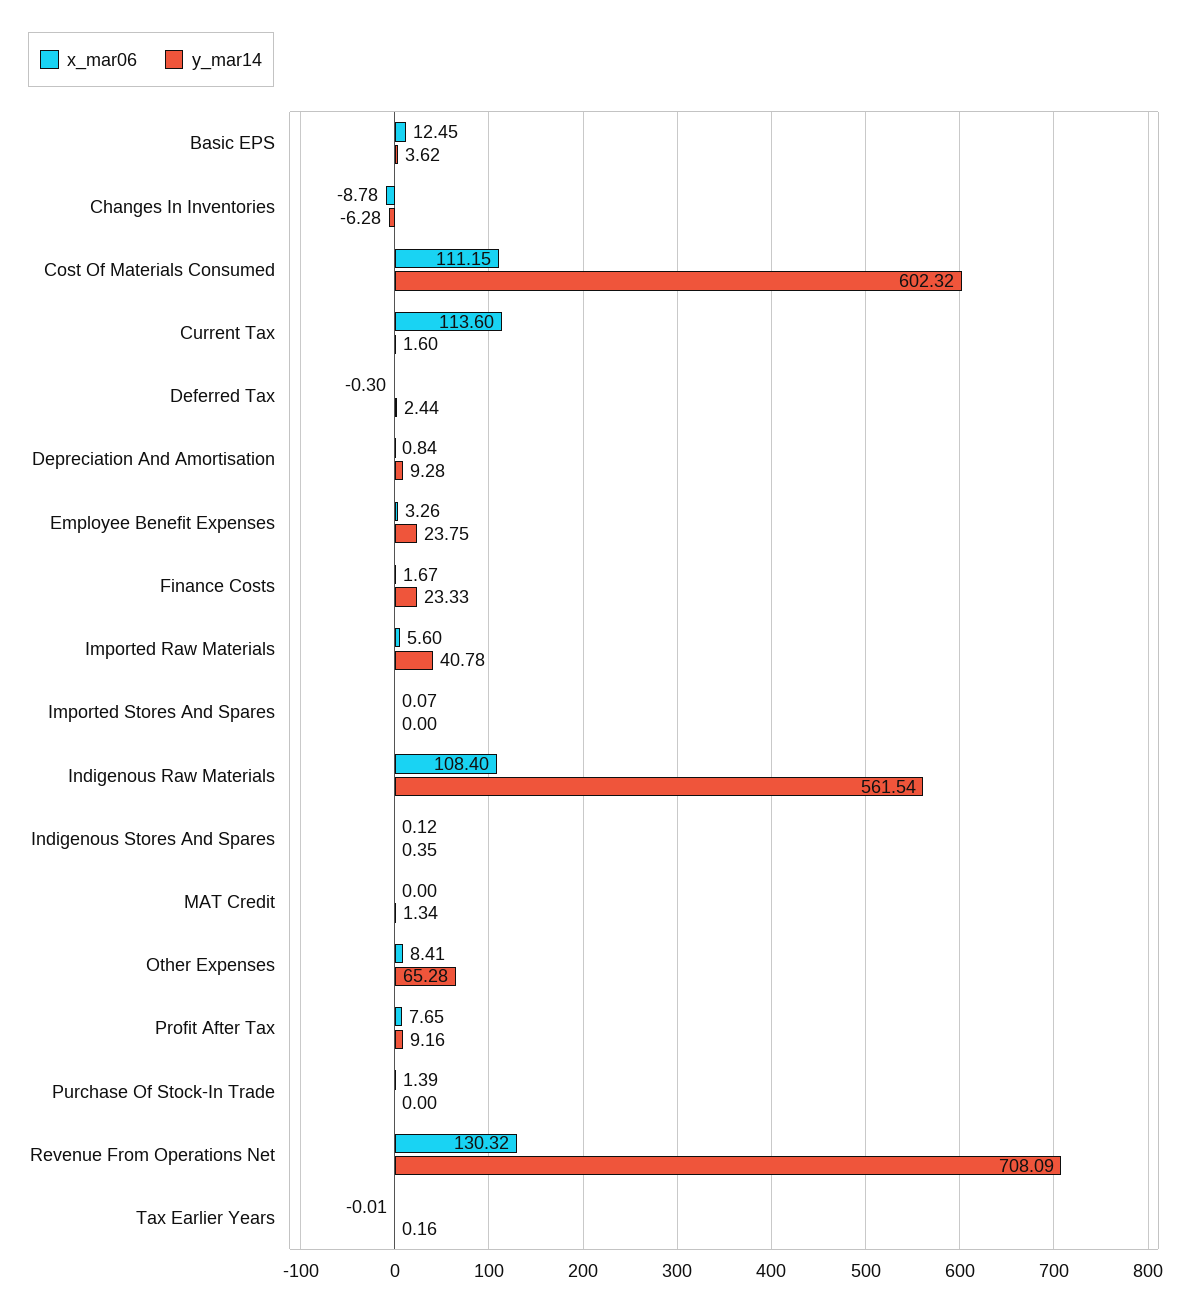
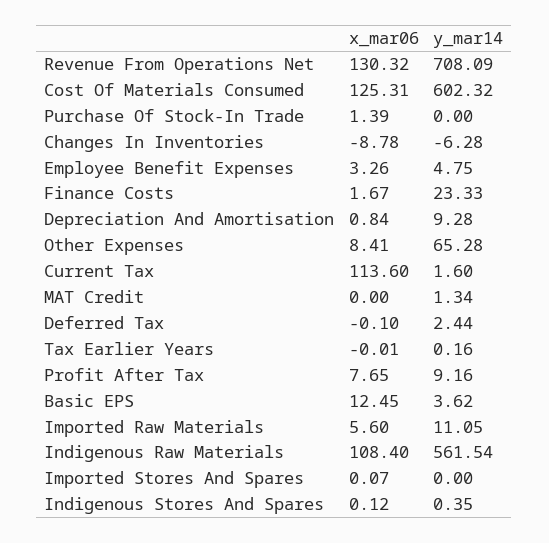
x_mar06, Cost Of Materials Consumed: 111.15 -> 125.31
x_mar06, Deferred Tax: -0.3 -> -0.1
y_mar14, Employee Benefit Expenses: 23.75 -> 4.75
y_mar14, Imported Raw Materials: 40.78 -> 11.05

